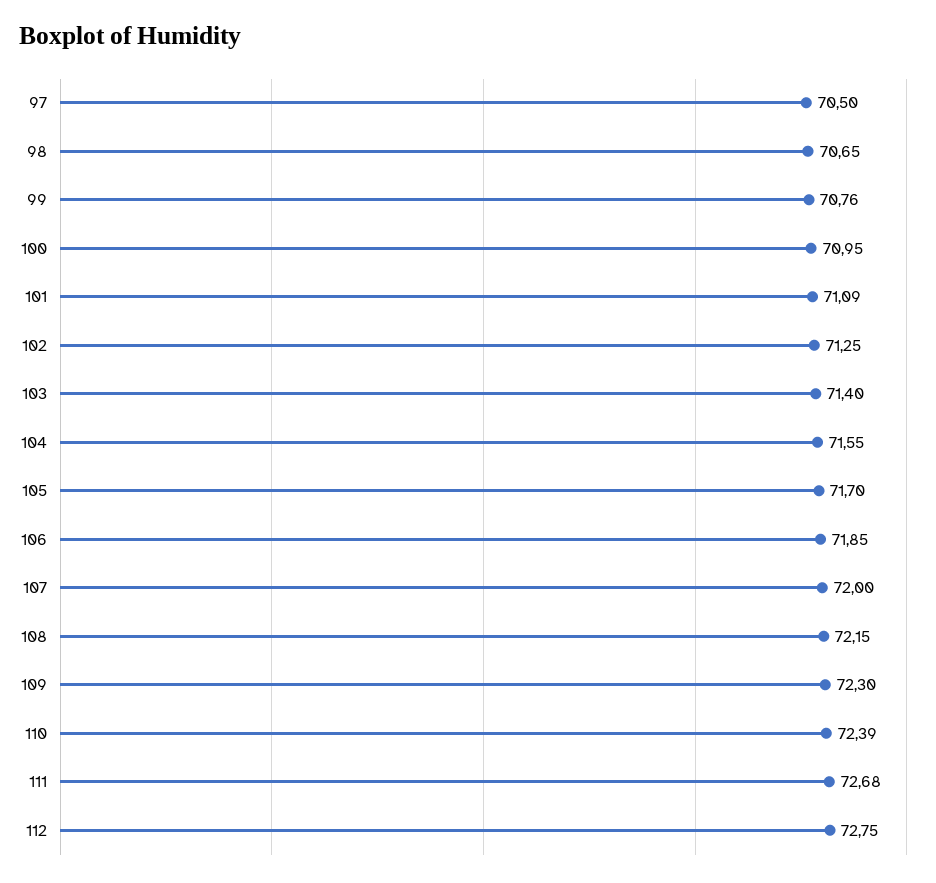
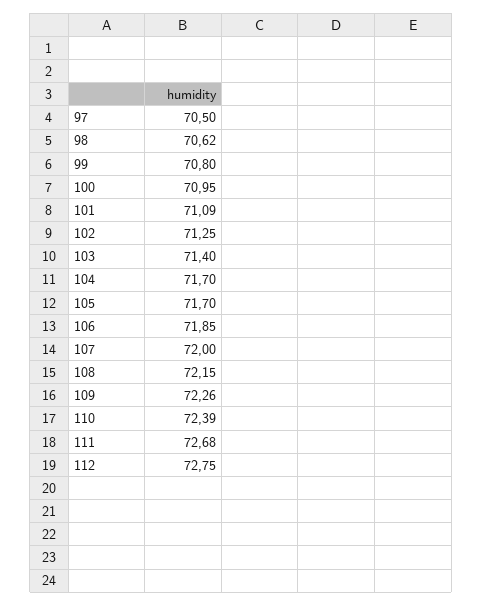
98: 70.65 -> 70.62
99: 70.76 -> 70.8
104: 71.55 -> 71.7
109: 72.3 -> 72.26

